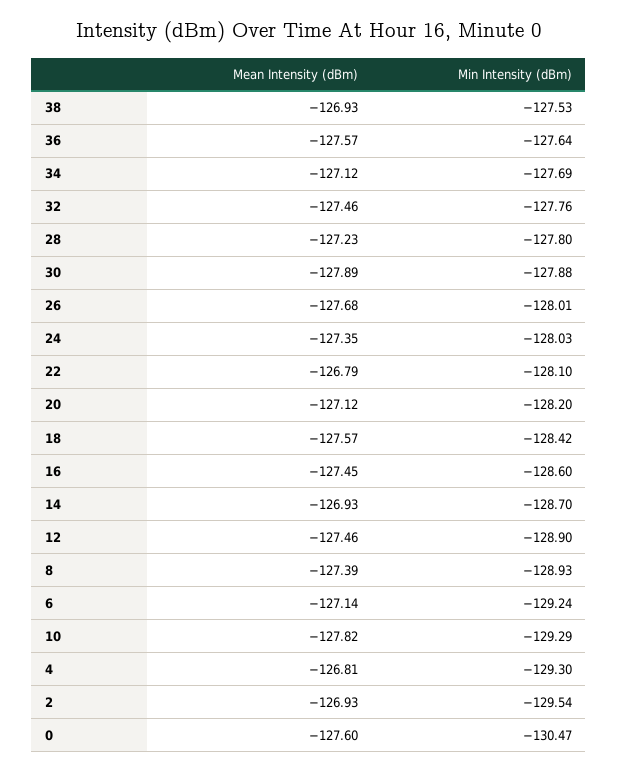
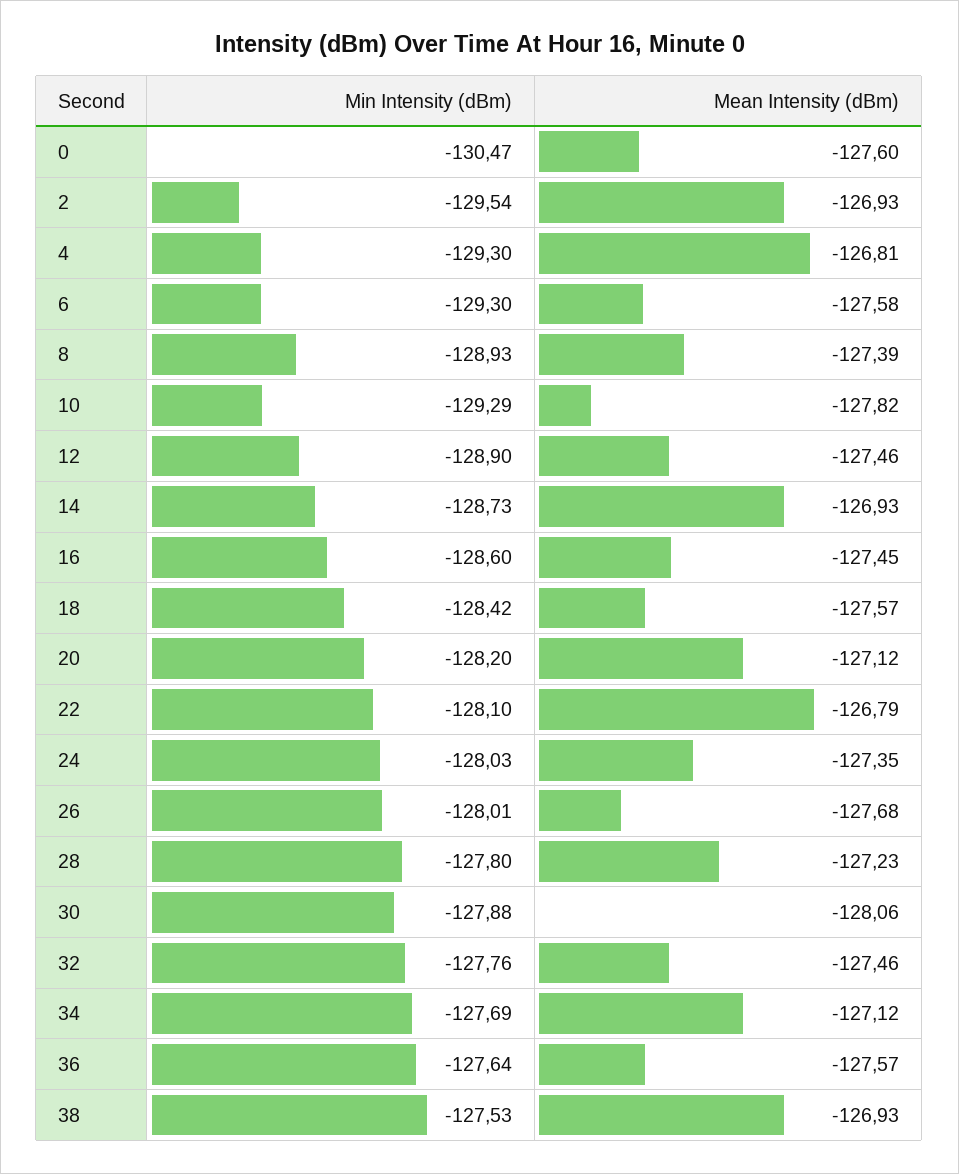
Mean Intensity (dBm), 30: -127.89 -> -128.06
Min Intensity (dBm), 14: -128.7 -> -128.73
Mean Intensity (dBm), 6: -127.14 -> -127.58
Min Intensity (dBm), 6: -129.24 -> -129.3

